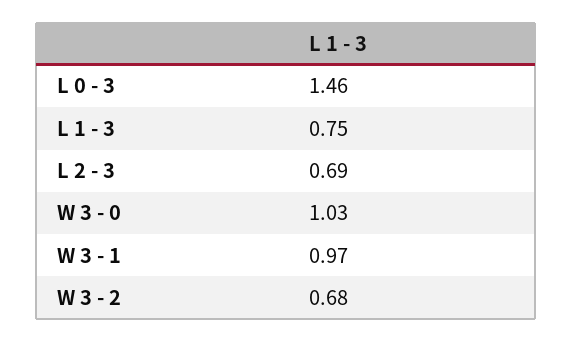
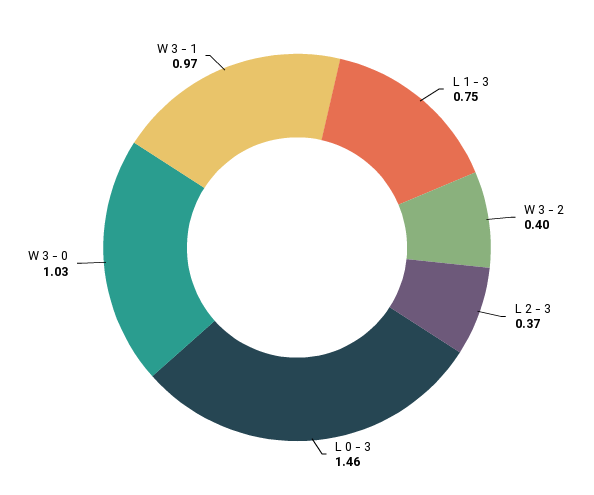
L 2 - 3: 0.69 -> 0.37
W 3 - 2: 0.68 -> 0.4

